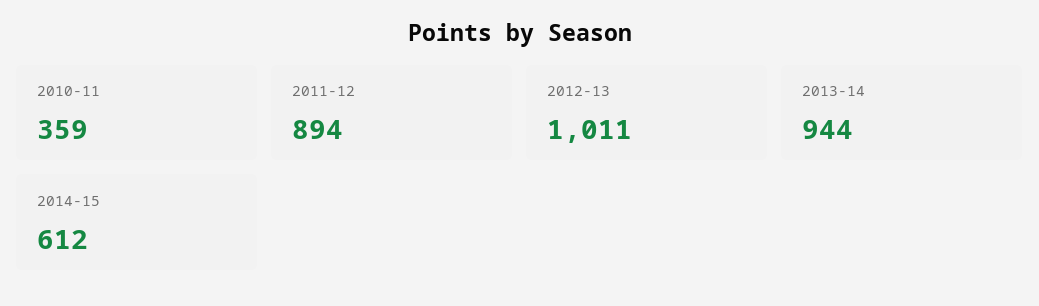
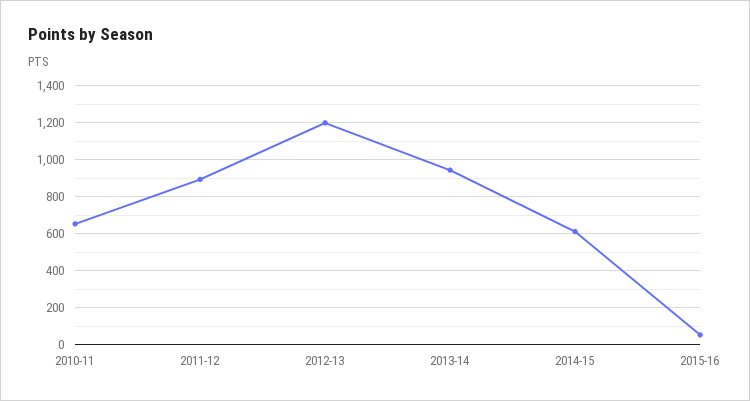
2010-11: 359 -> 650
2012-13: 1011 -> 1200
2015-16: none -> 50

